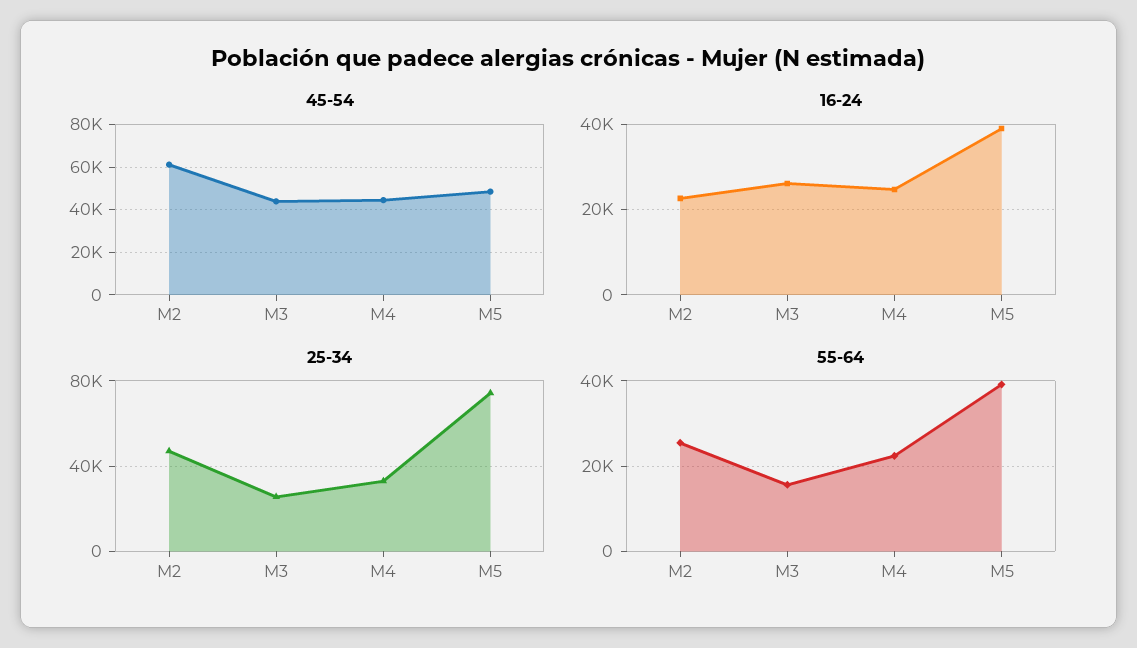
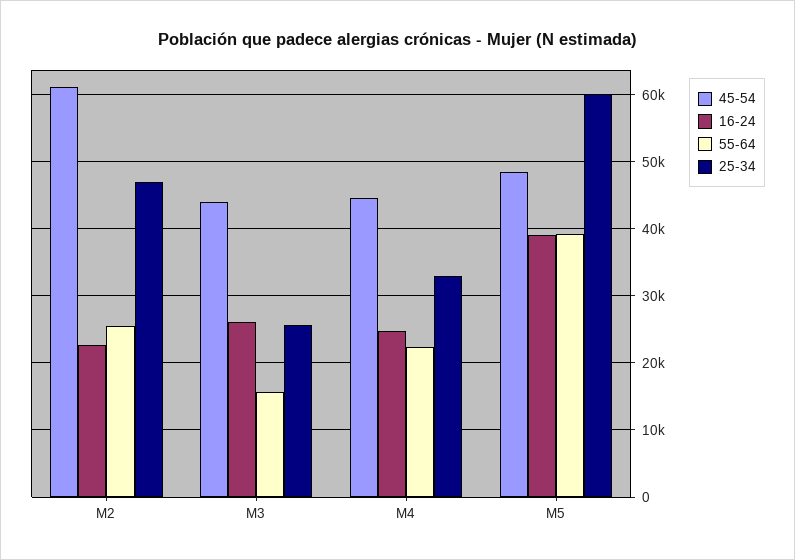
25-34, M5: 75000 -> 60000

